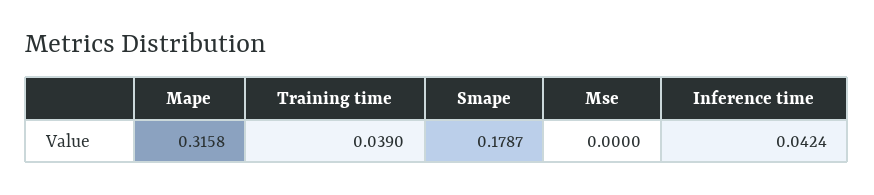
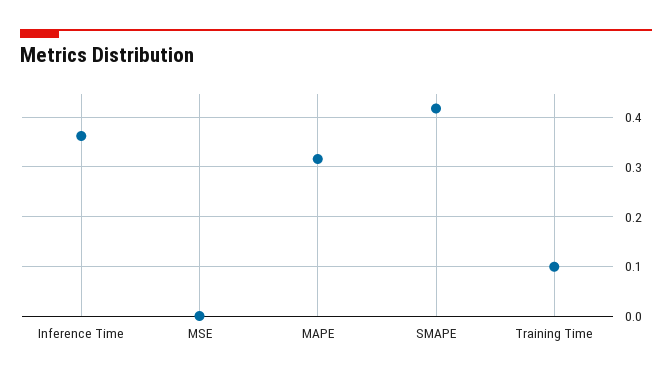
Training time: 0.039 -> 0.1
Smape: 0.1787 -> 0.42
Inference time: 0.0424 -> 0.36

